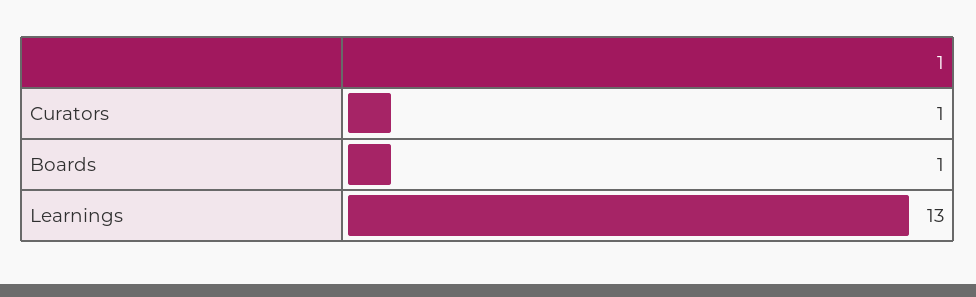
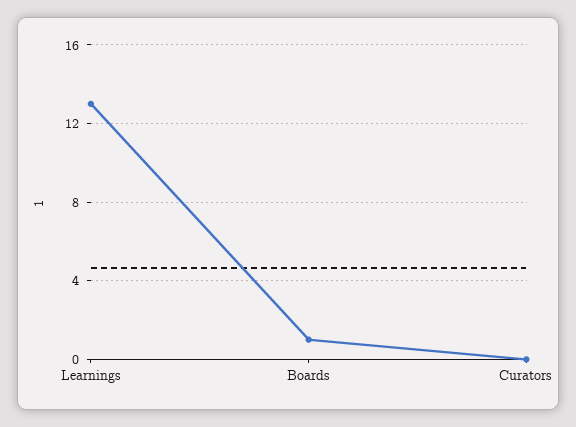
Curators: 1 -> 0

